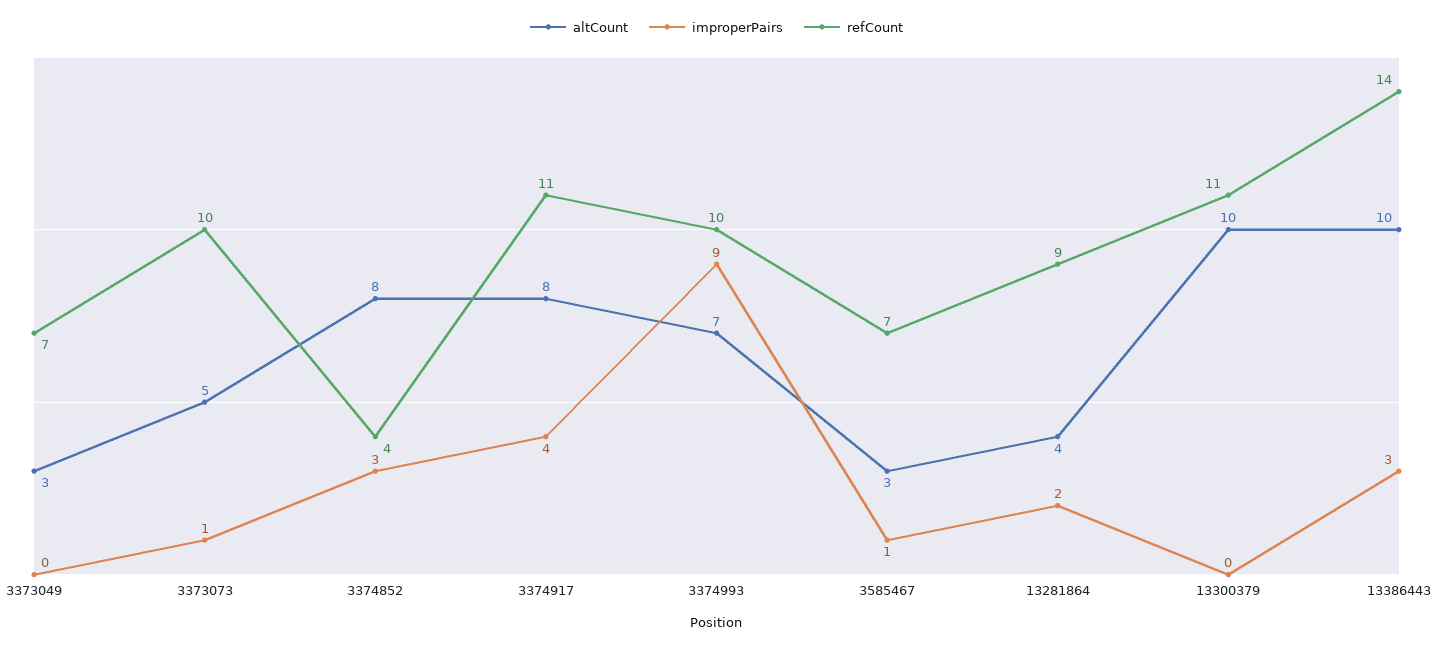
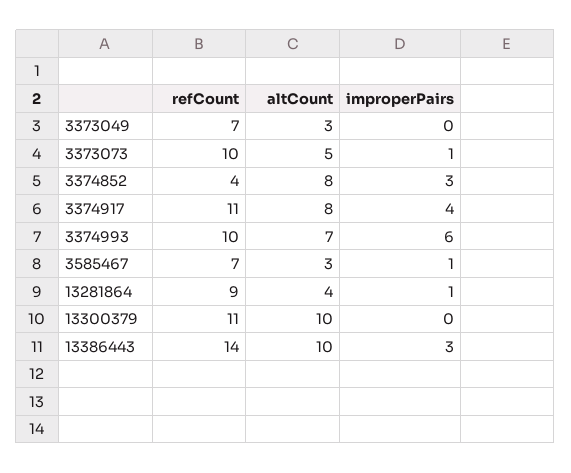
improperPairs, 3374993: 9 -> 6
improperPairs, 13281864: 2 -> 1

